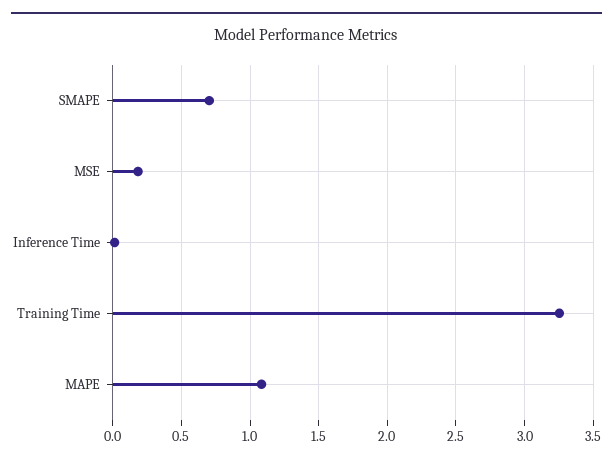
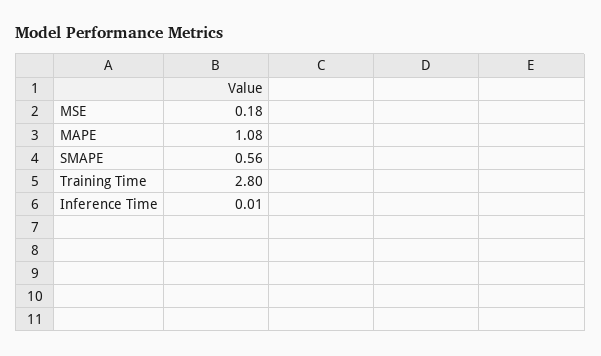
SMAPE: 0.7 -> 0.56
Training Time: 3.25 -> 2.8

